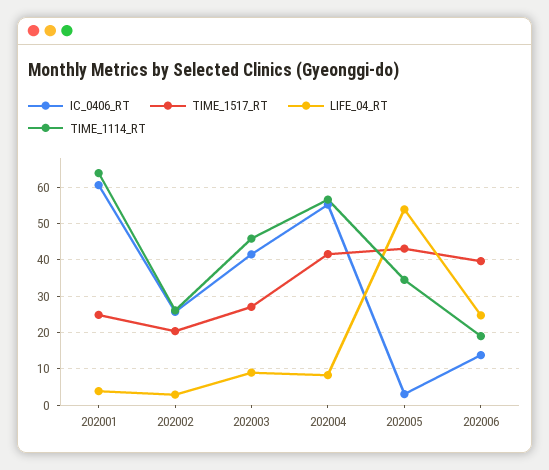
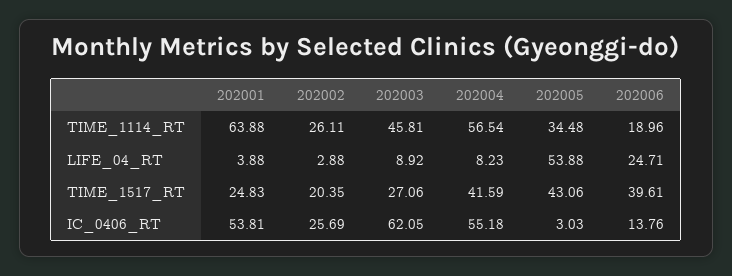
IC_0406_RT, 202001: 60 -> 53.81
IC_0406_RT, 202003: 42 -> 62.05

